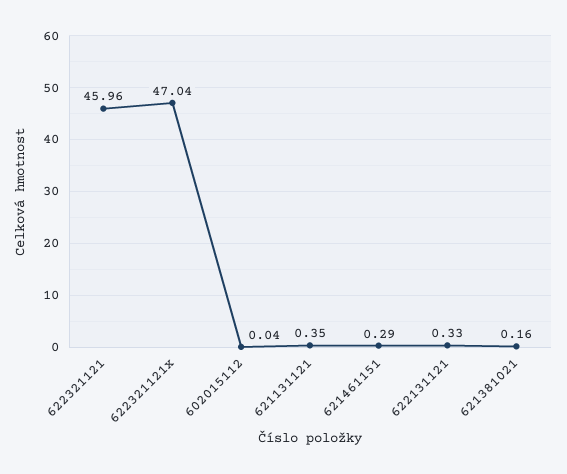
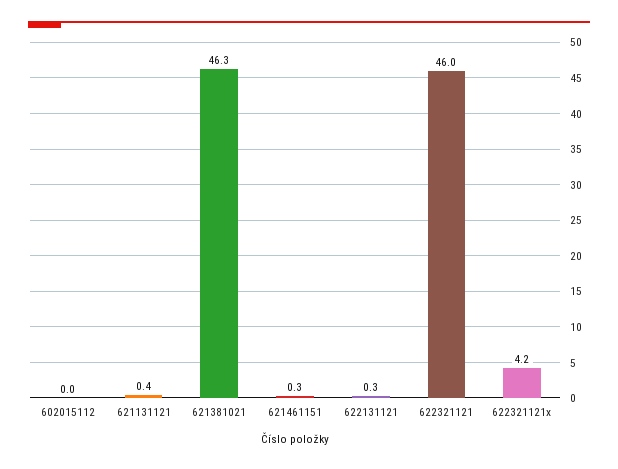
622321121x: 47.04 -> 4.2
621381021: 0.16 -> 46.3

